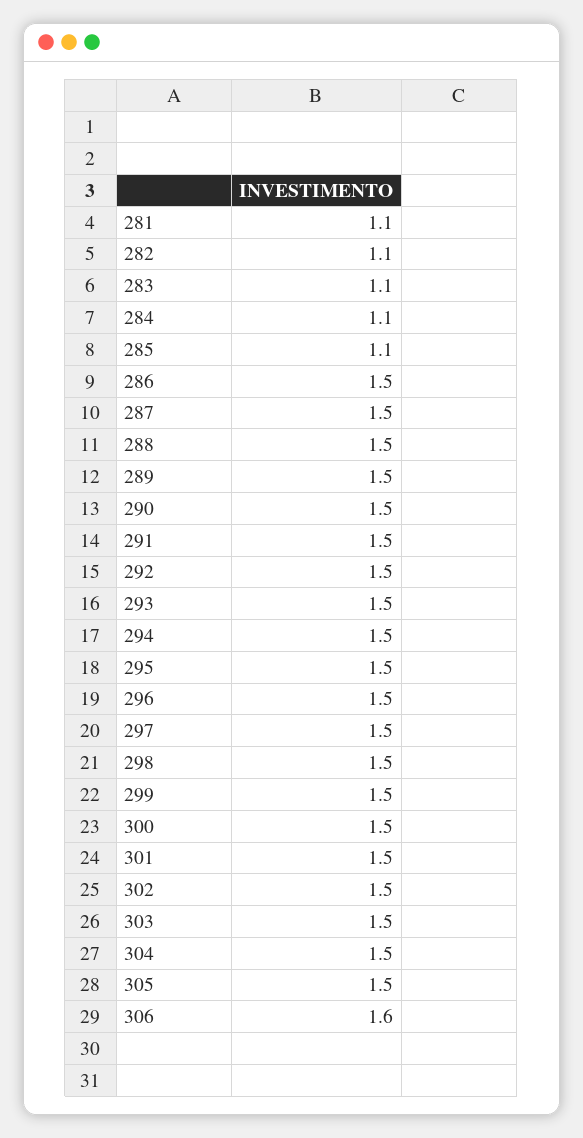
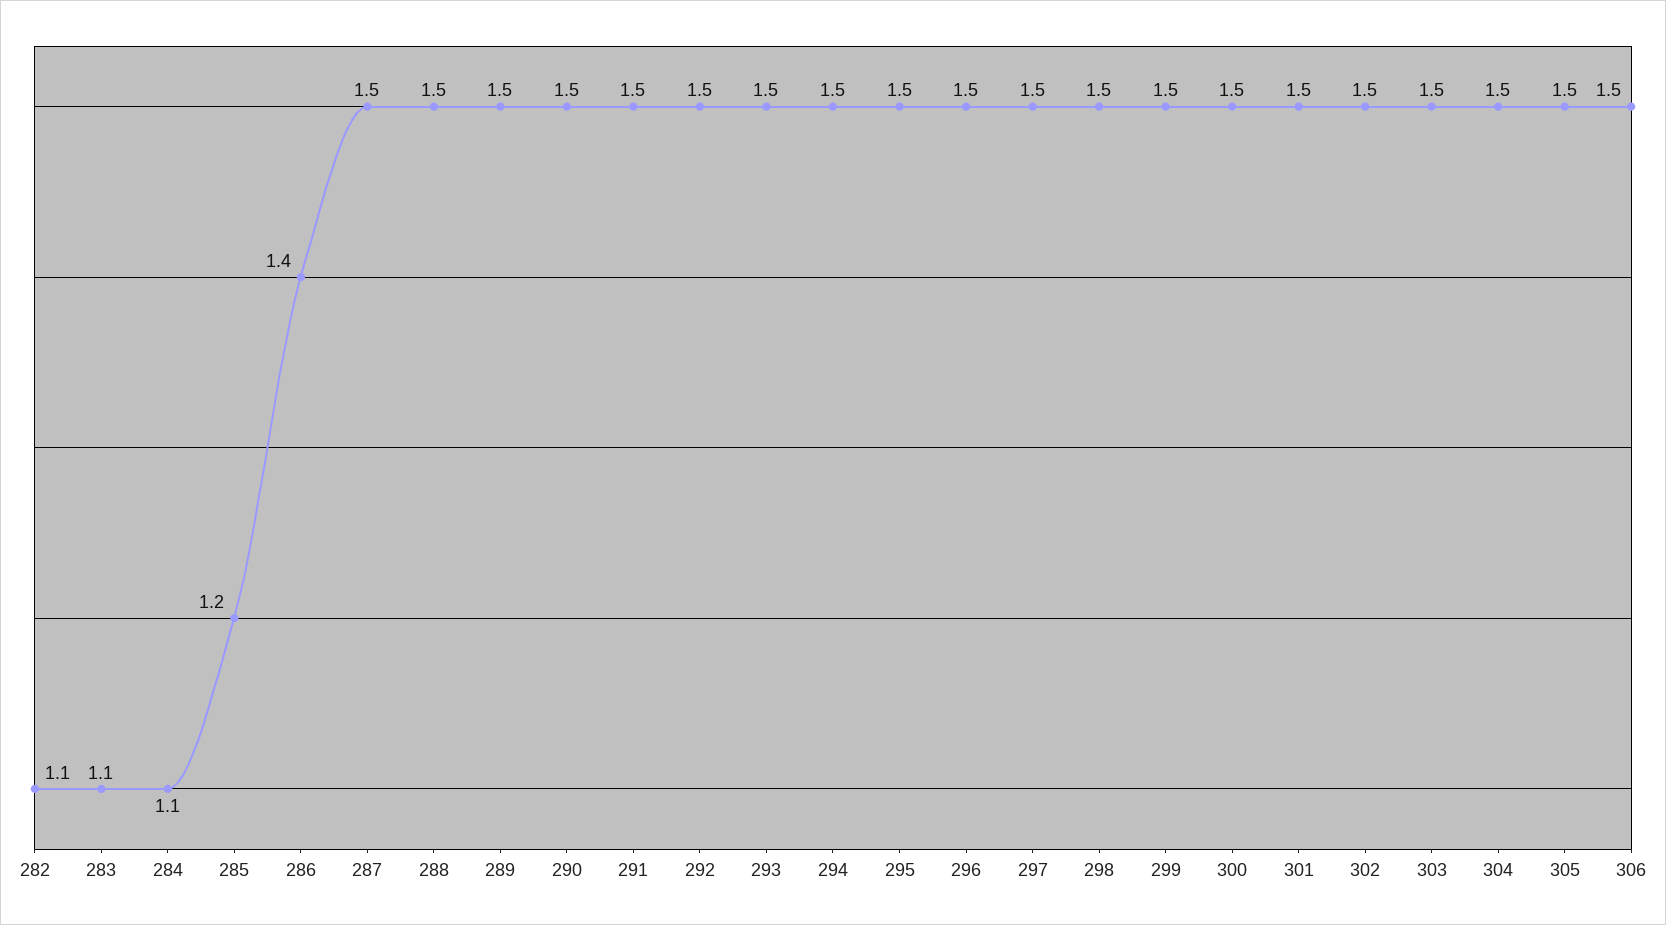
281: 1.1 -> none
285: 1.1 -> 1.2
286: 1.5 -> 1.4
306: 1.6 -> 1.5

